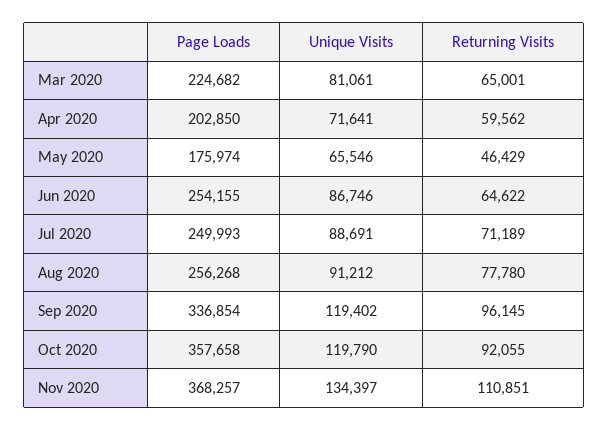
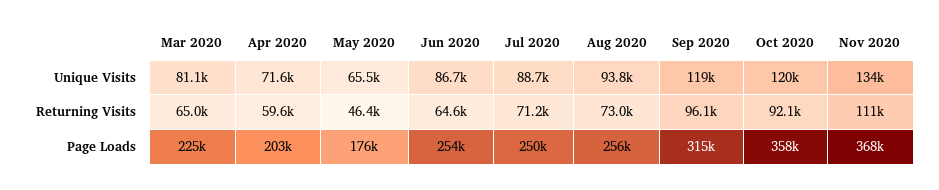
Unique Visits, Aug 2020: 91212 -> 93800
Returning Visits, Aug 2020: 77780 -> 73000
Page Loads, Sep 2020: 336854 -> 315000

